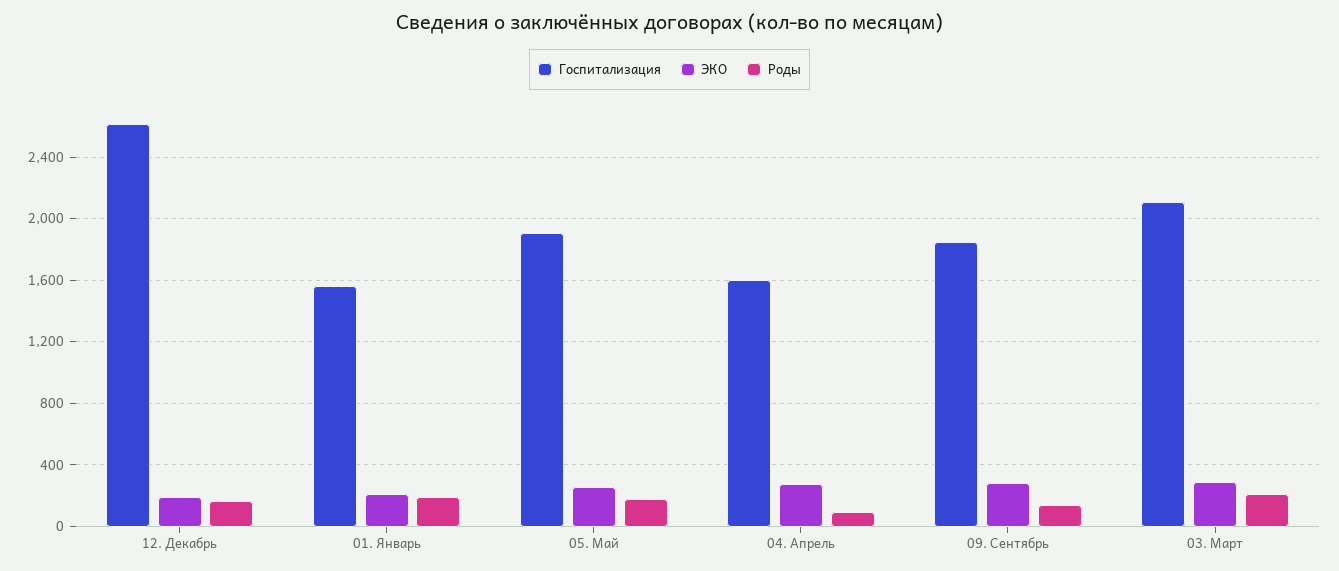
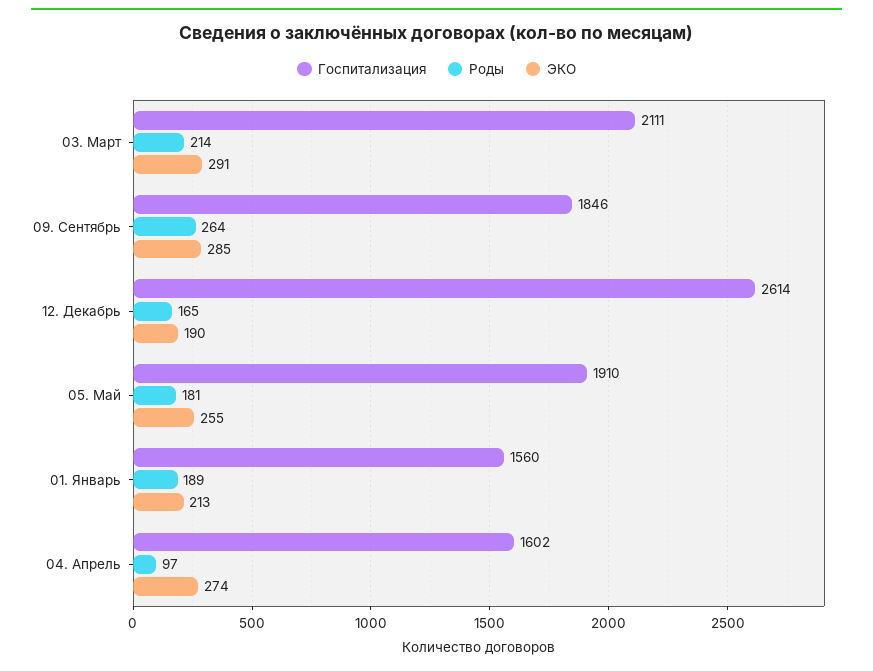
Роды, 09. Сентябрь: 150 -> 264

